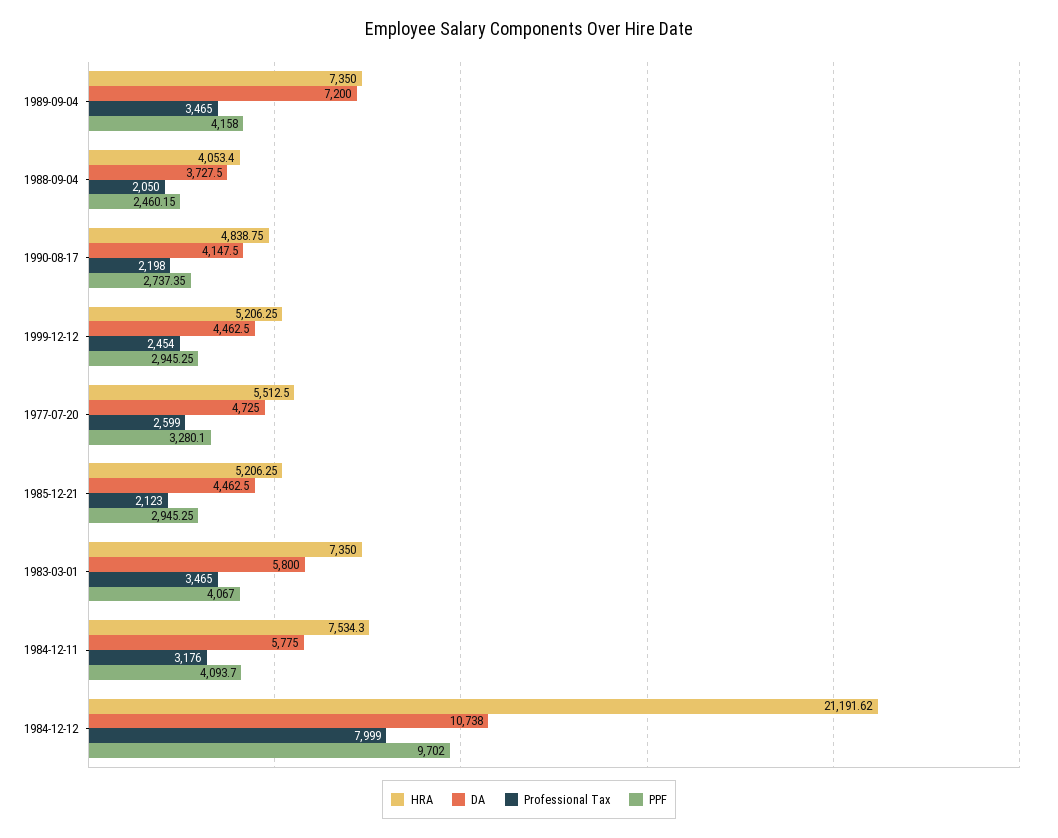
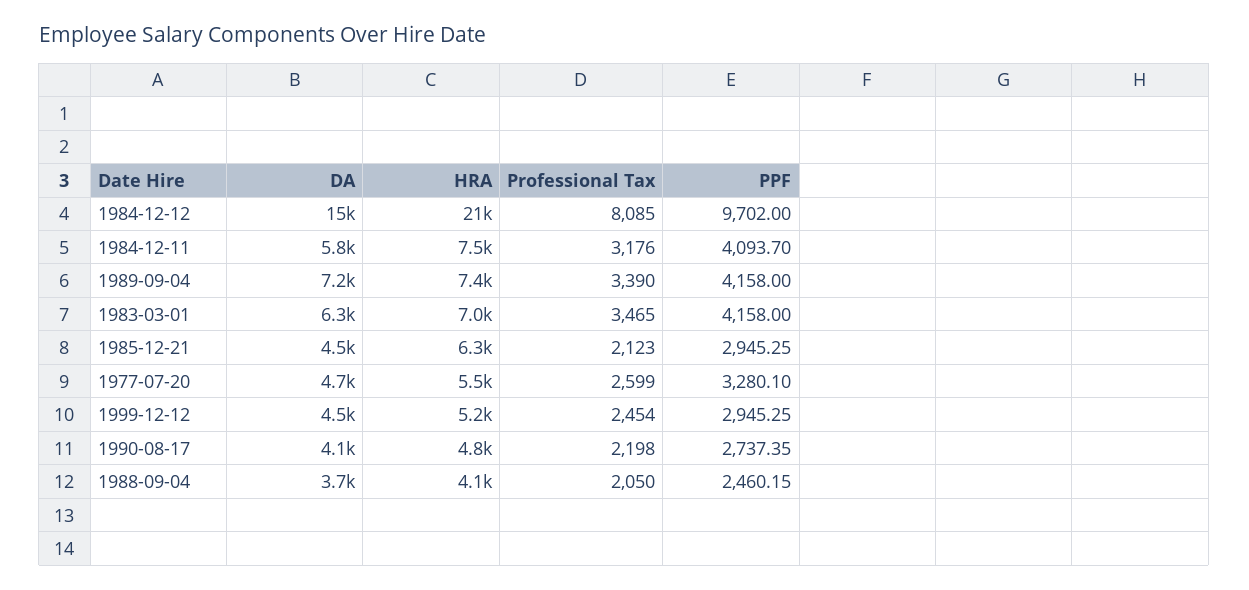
Professional Tax, 1989-09-04: 3465 -> 3390
HRA, 1985-12-21: 5206.25 -> 6300
HRA, 1983-03-01: 7350 -> 7000
DA, 1983-03-01: 5800 -> 6300
PPF, 1983-03-01: 4067 -> 4158
DA, 1984-12-12: 10738 -> 15000
Professional Tax, 1984-12-12: 7999 -> 8085

